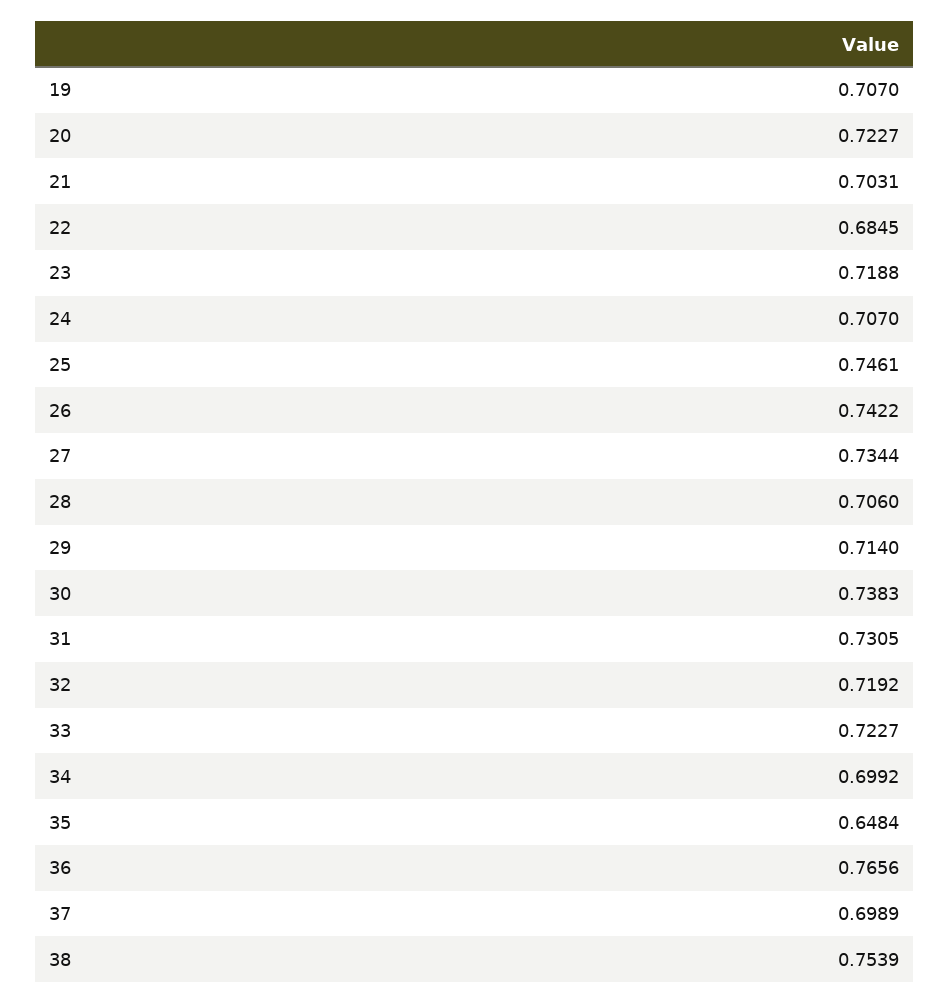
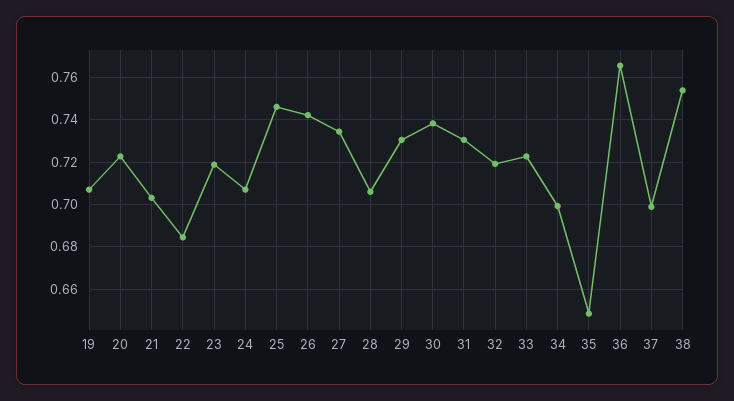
29: 0.714 -> 0.73

